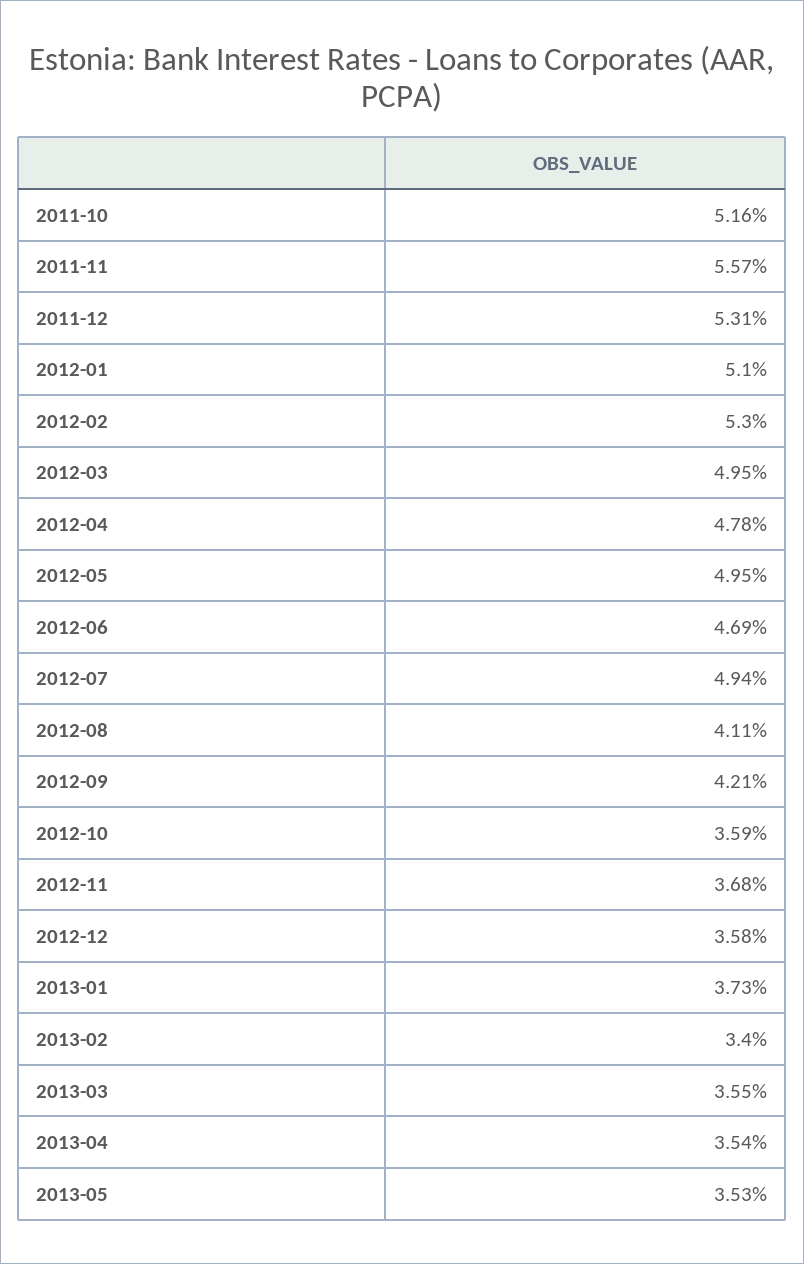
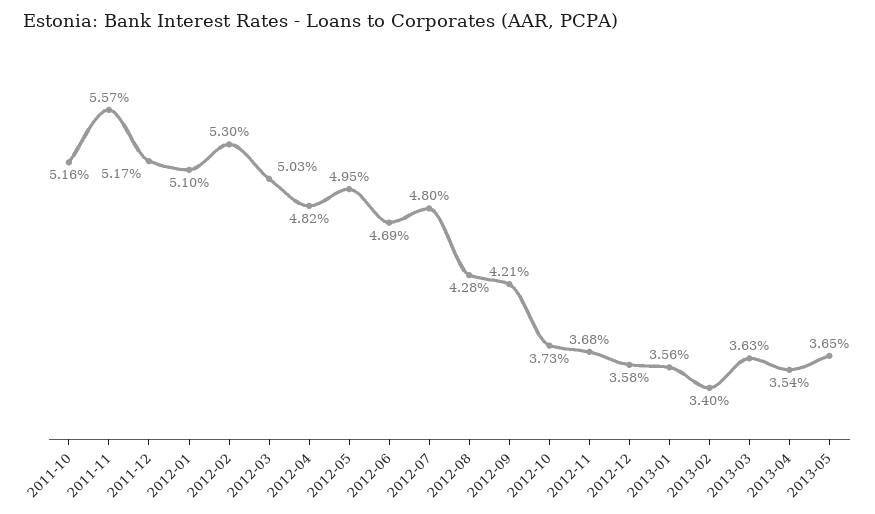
2011-12: 5.31 -> 5.17
2012-03: 4.95 -> 5.03
2012-04: 4.78 -> 4.82
2012-07: 4.94 -> 4.8
2012-08: 4.11 -> 4.28
2012-10: 3.59 -> 3.73
2013-01: 3.73 -> 3.56
2013-03: 3.55 -> 3.63
2013-05: 3.53 -> 3.65

